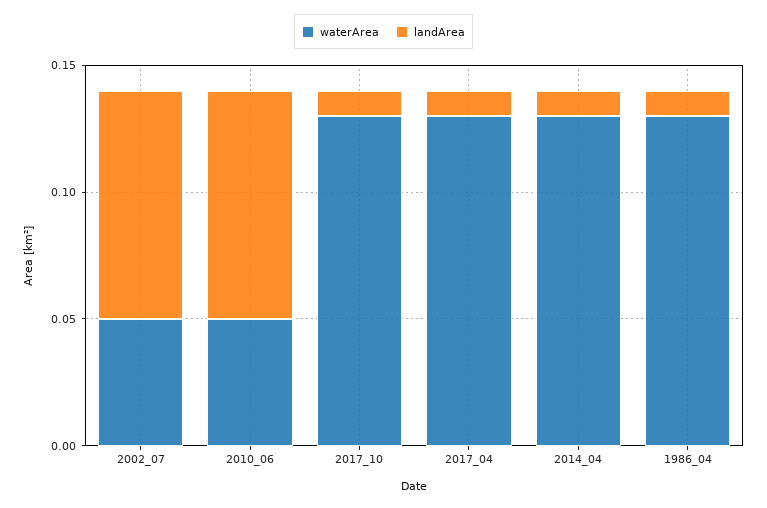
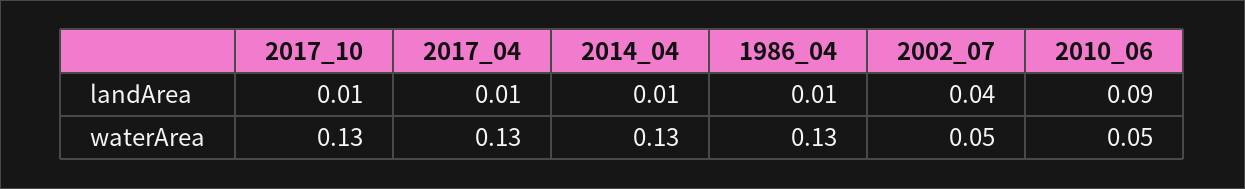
landArea, 2002_07: 0.09 -> 0.04

